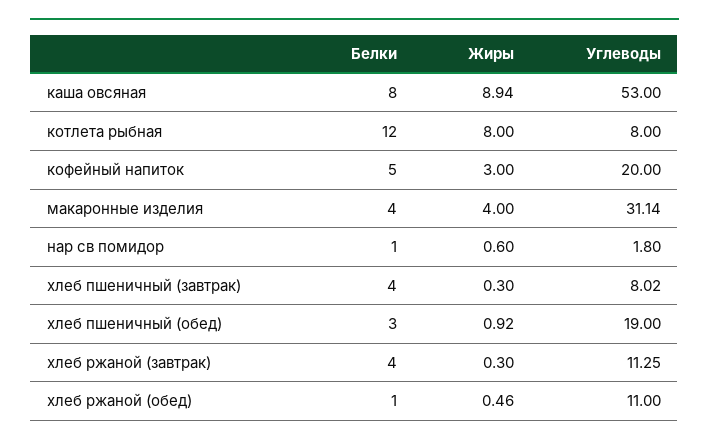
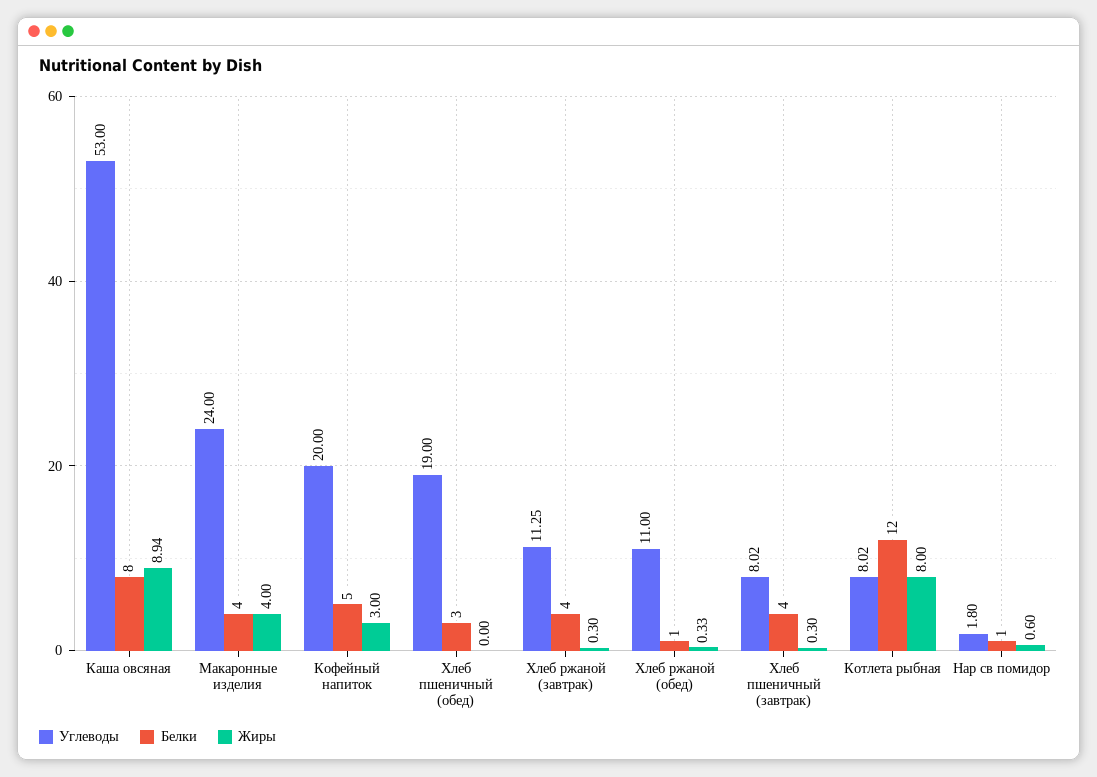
Углеводы, котлета рыбная: 8 -> 8.02
Углеводы, макаронные изделия: 31.14 -> 24
Жиры, хлеб пшеничный (обед): 0.92 -> 0
Жиры, хлеб ржаной (обед): 0.46 -> 0.33

